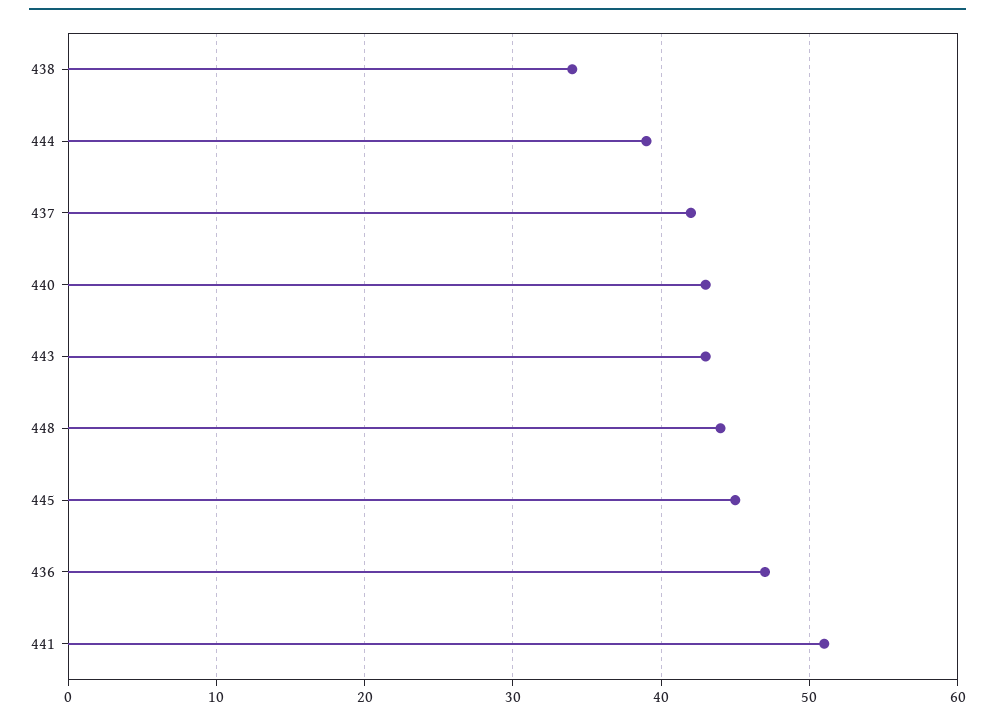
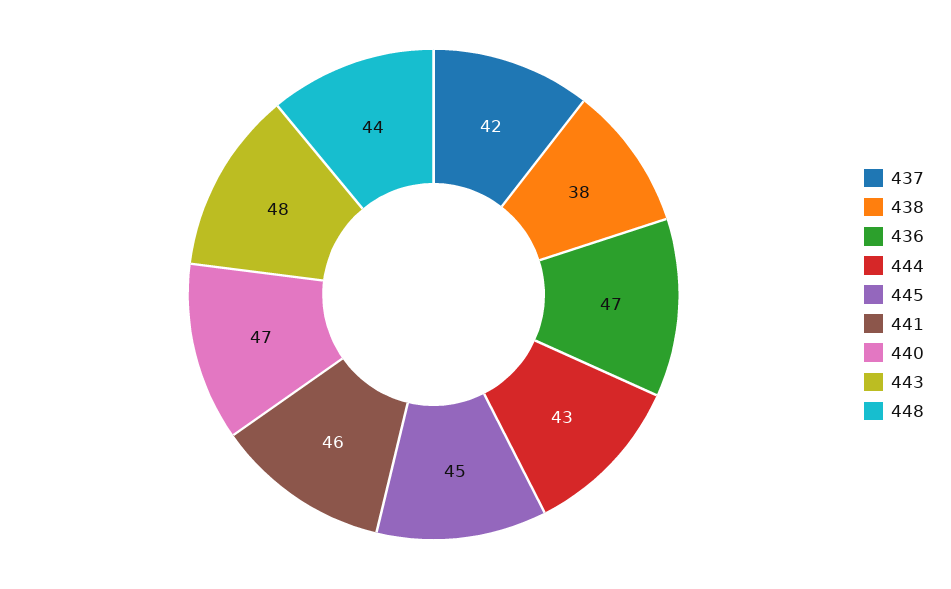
438: 34 -> 38
444: 39 -> 43
440: 43 -> 47
443: 43 -> 48
441: 51 -> 46

